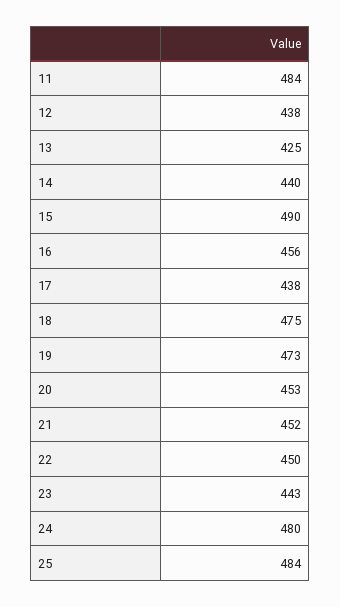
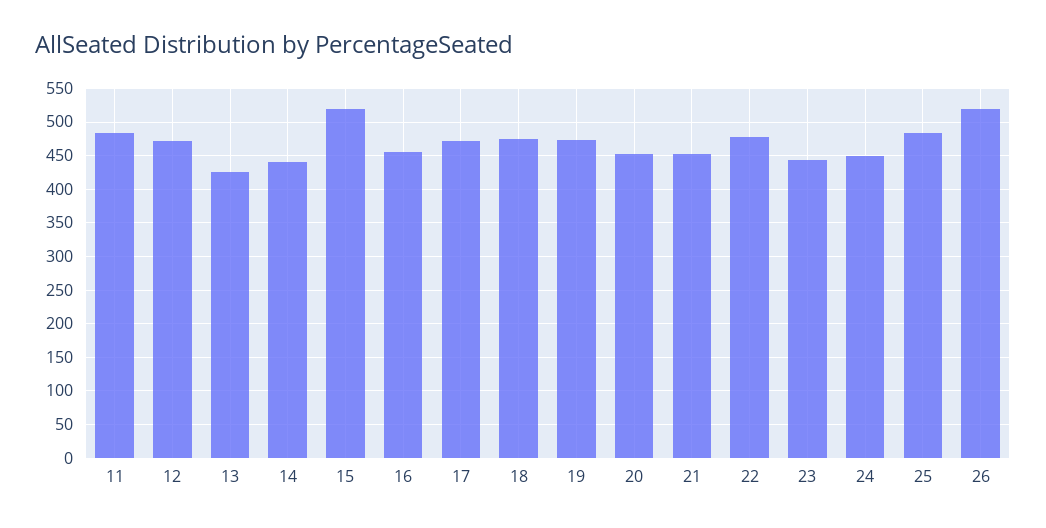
12: 438 -> 470
15: 490 -> 520
17: 438 -> 470
22: 450 -> 480
24: 480 -> 450
26: none -> 520

